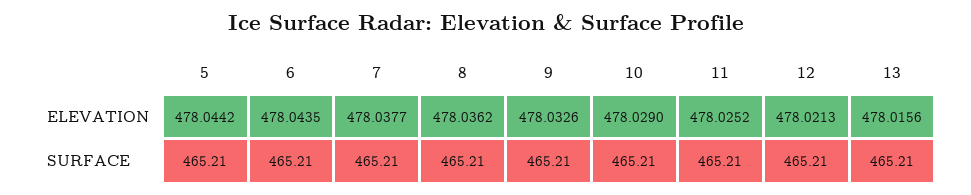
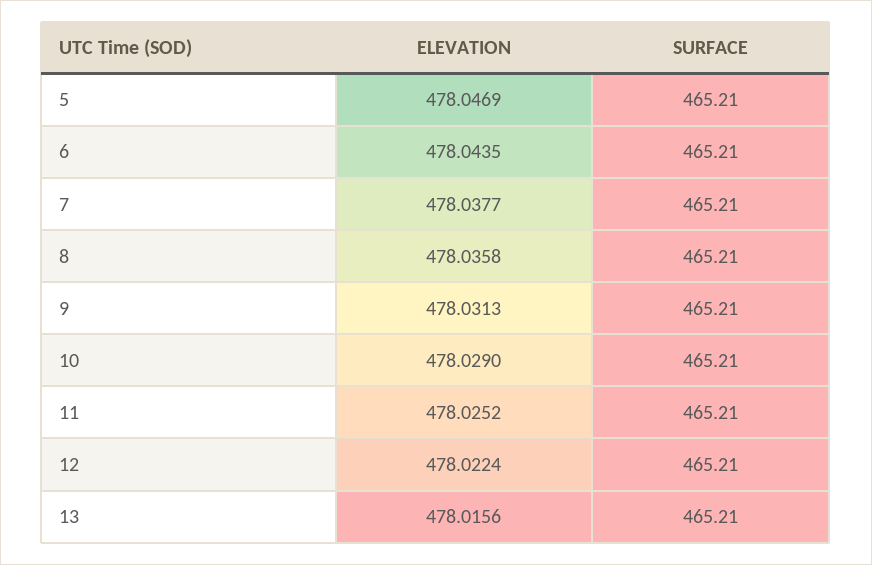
5, ELEVATION: 478.0442 -> 478.0469
8, ELEVATION: 478.0362 -> 478.0358
9, ELEVATION: 478.0326 -> 478.0313
12, ELEVATION: 478.0213 -> 478.0224

